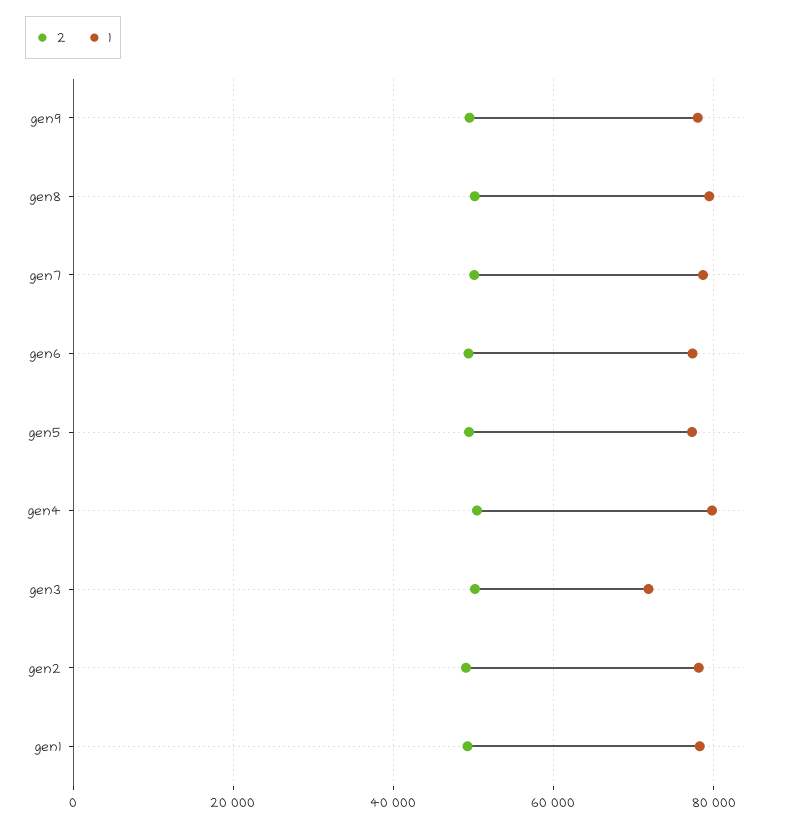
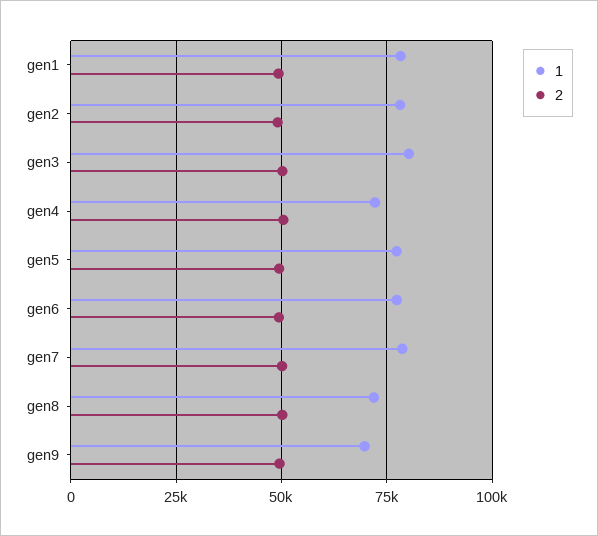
1, gen9: 78000 -> 70000
1, gen8: 80000 -> 72500
1, gen4: 80000 -> 72500
1, gen3: 72000 -> 80000

